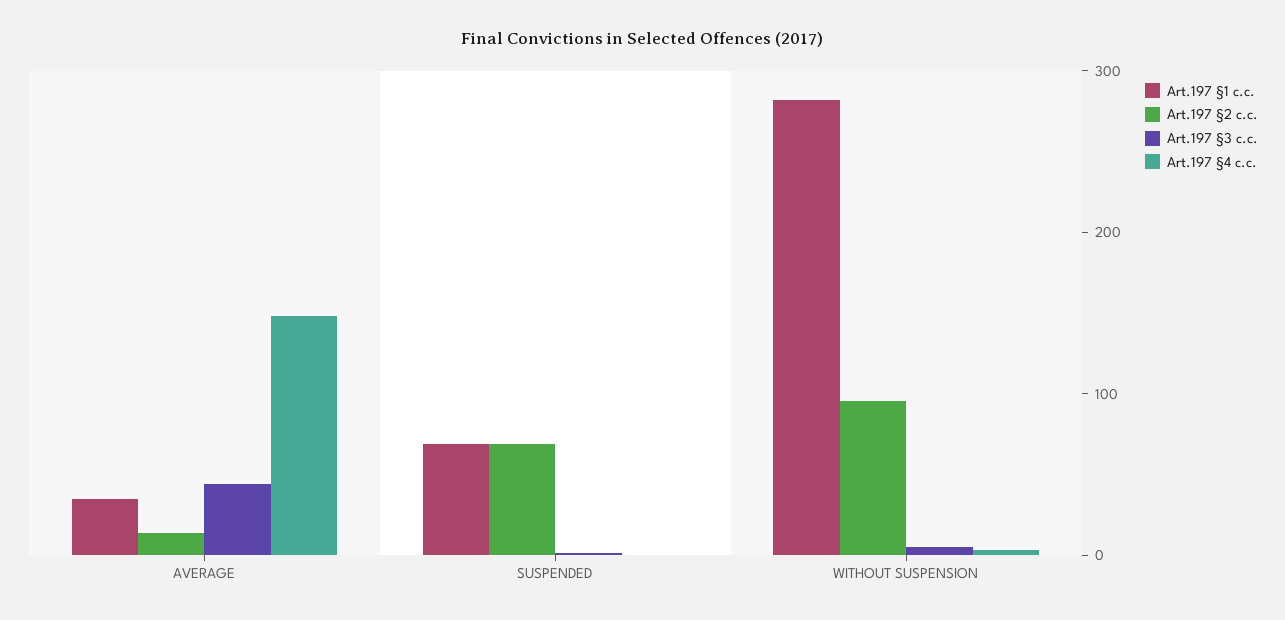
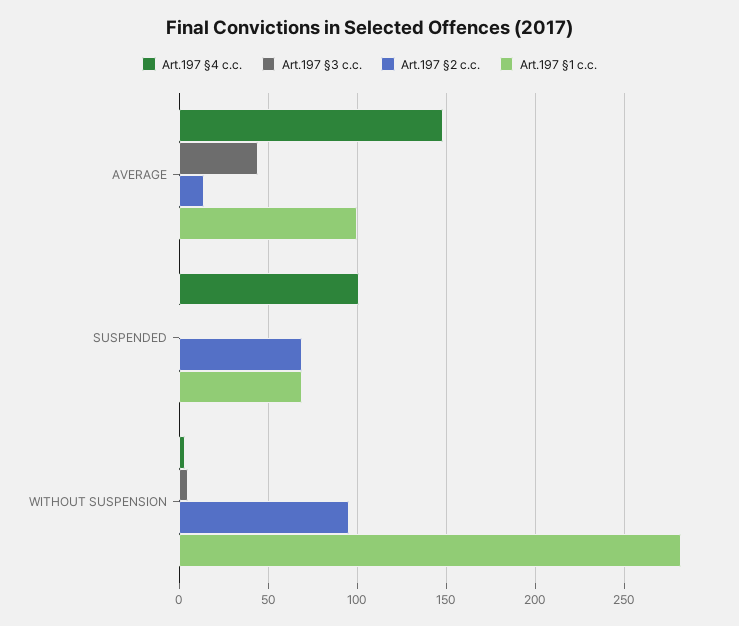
Art.197 §1 c.c., AVERAGE: 40 -> 100
Art.197 §4 c.c., SUSPENDED: 0 -> 100

